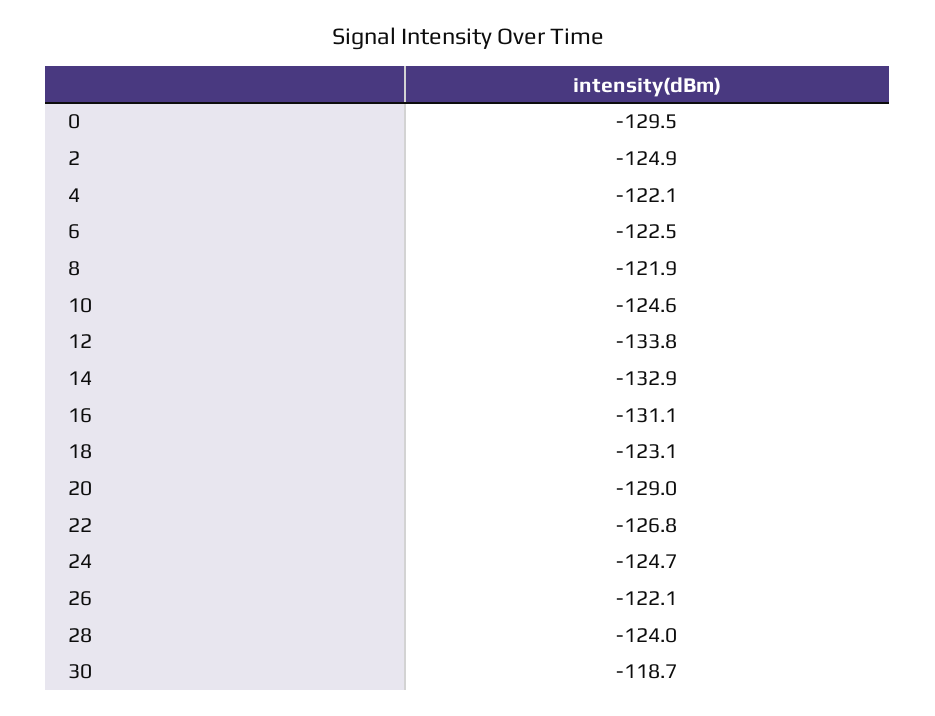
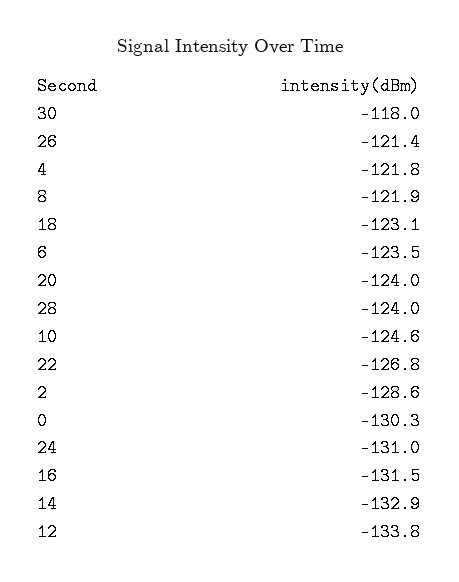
0: -129.5 -> -130.3
2: -124.9 -> -128.6
4: -122.1 -> -121.8
6: -122.5 -> -123.5
16: -131.1 -> -131.5
20: -129 -> -124
24: -124.7 -> -131
26: -122.1 -> -121.4
30: -118.7 -> -118

